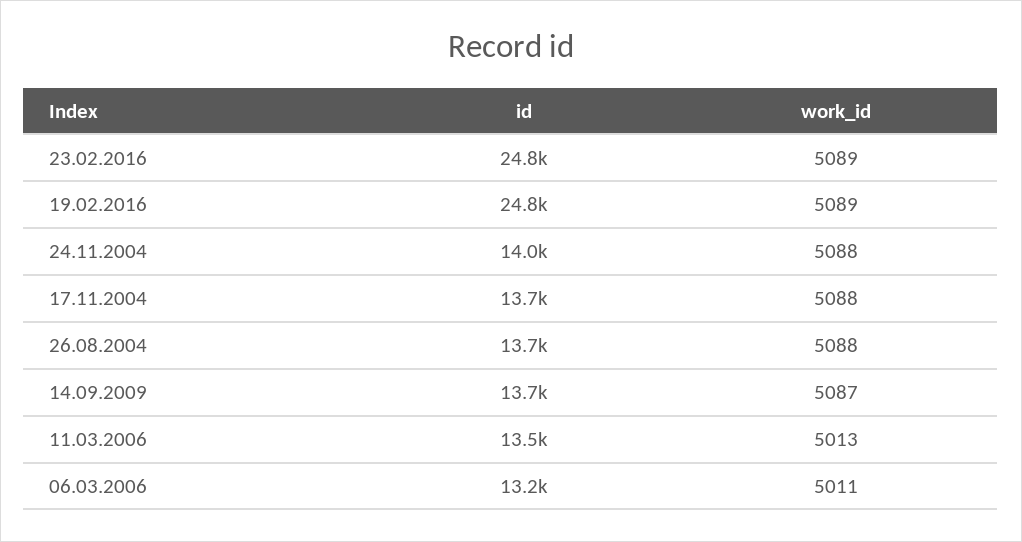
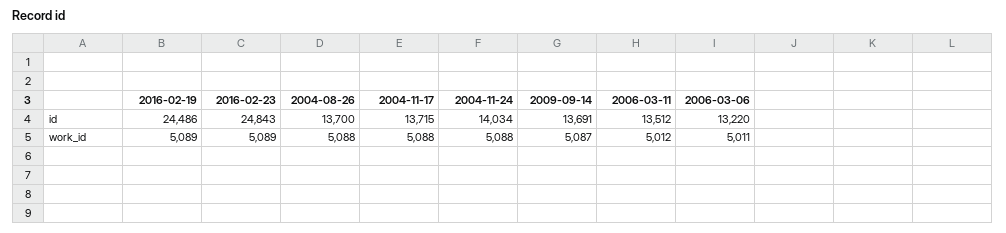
id, 19.02.2016: 24800 -> 24486
work_id, 11.03.2006: 5013 -> 5012

